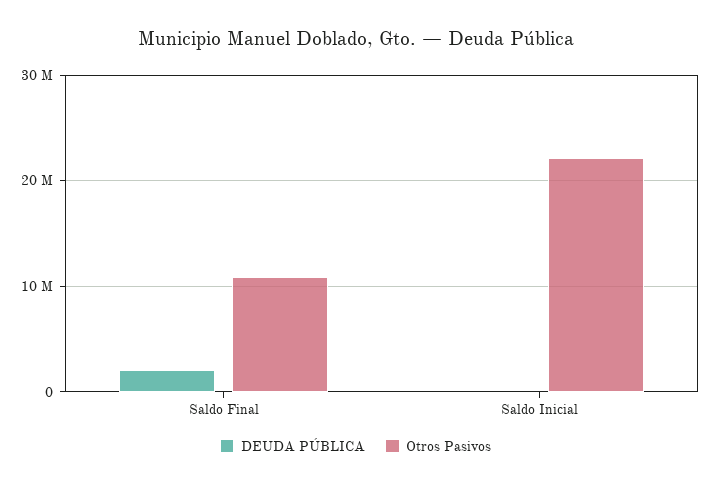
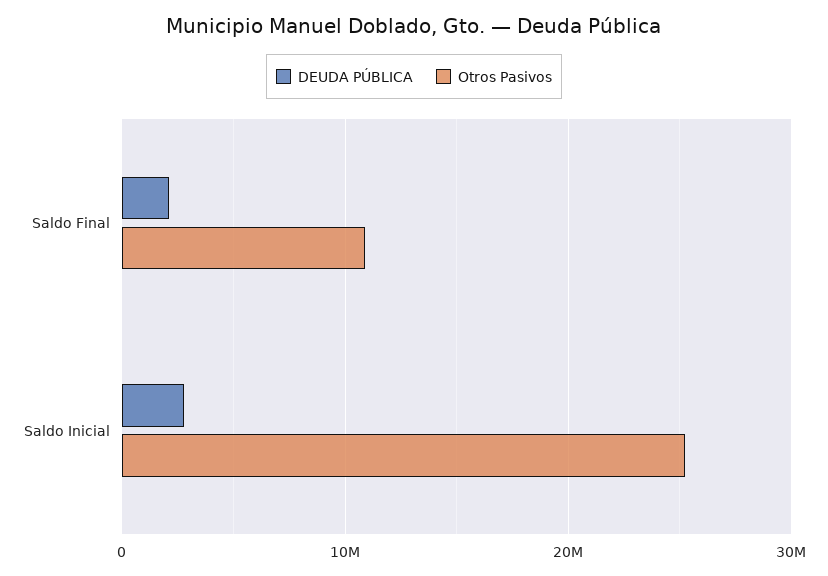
DEUDA PÚBLICA, Saldo Inicial: 0 -> 3000000
Otros Pasivos, Saldo Inicial: 22000000 -> 25000000

